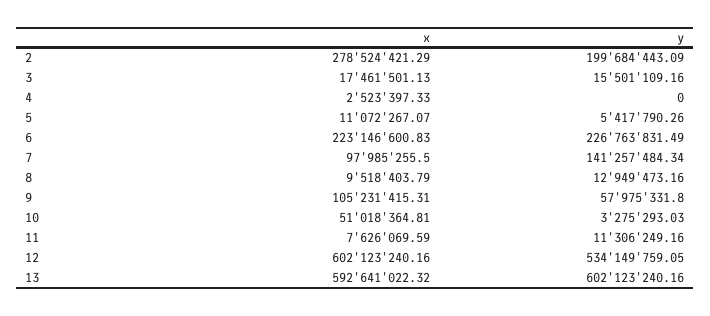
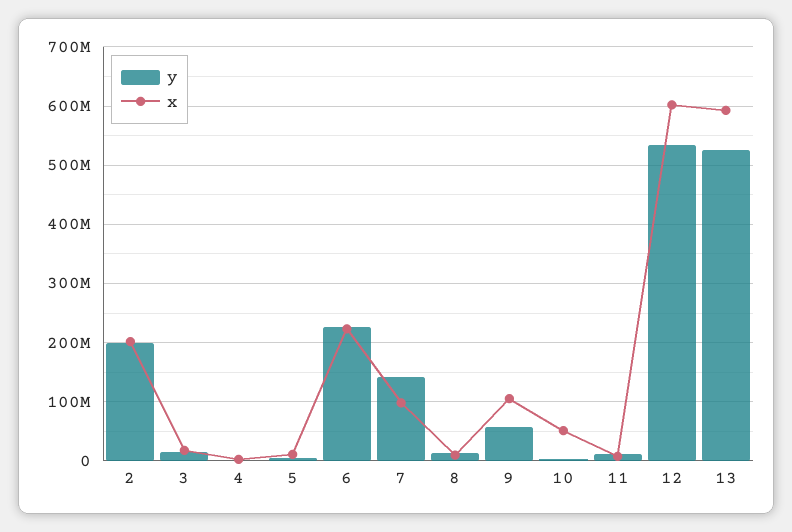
x, 2: 278524421.29 -> 200000000
y, 13: 602123240.16 -> 520000000

